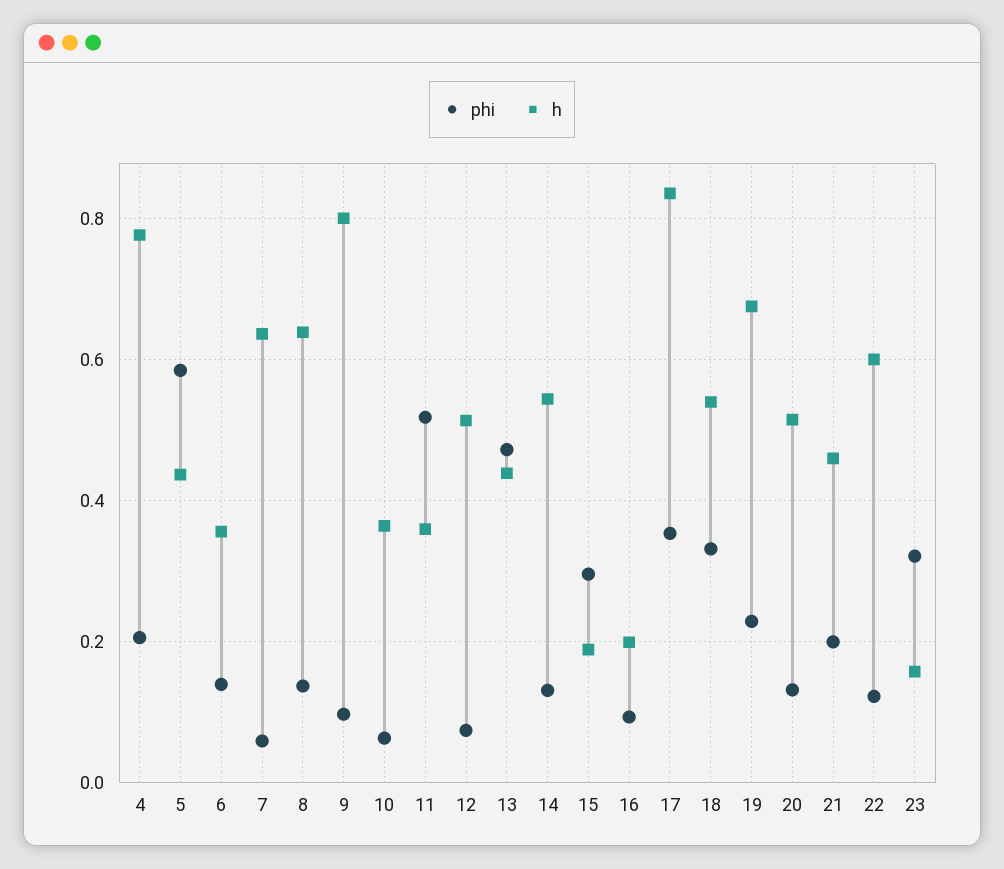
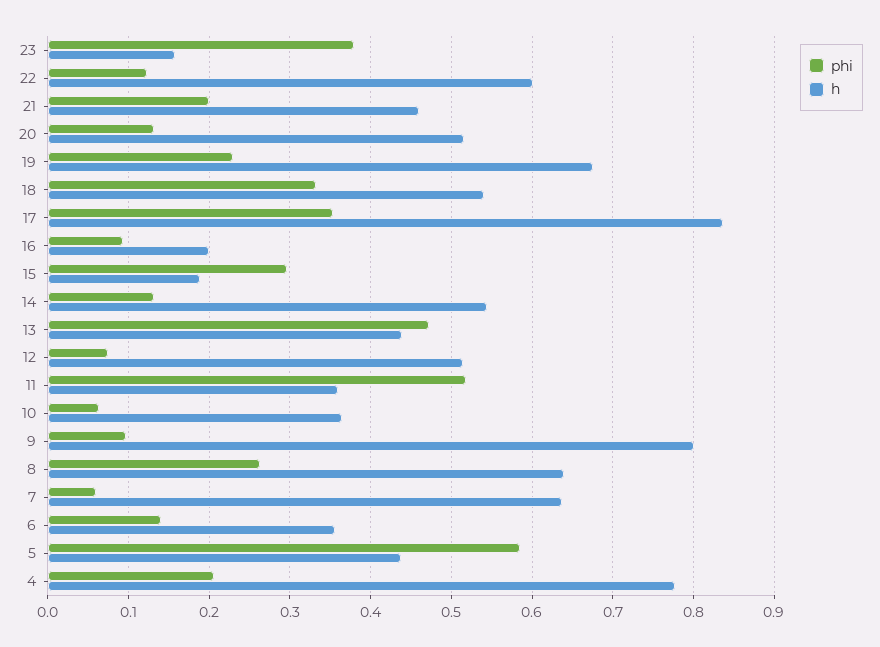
phi, 8: 0.14 -> 0.26
phi, 23: 0.32 -> 0.38

